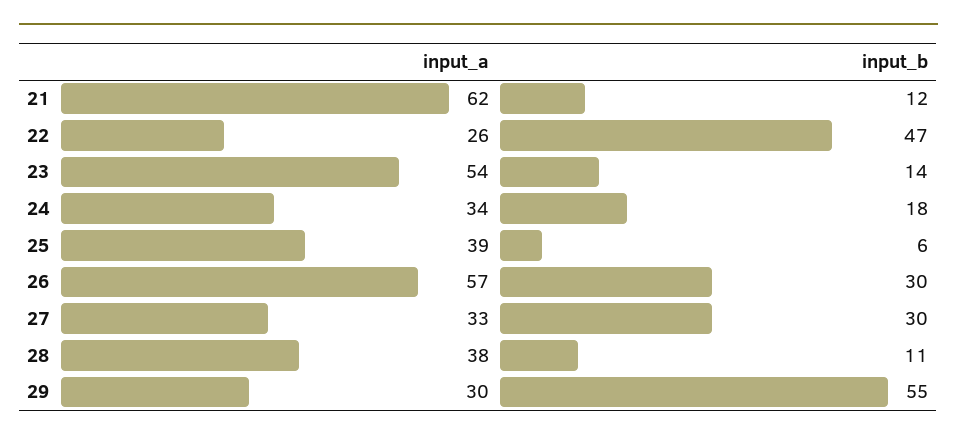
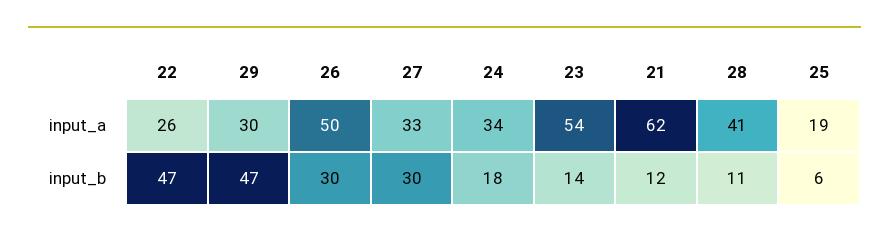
input_a, 25: 39 -> 19
input_a, 26: 57 -> 50
input_a, 28: 38 -> 41
input_b, 29: 55 -> 47

